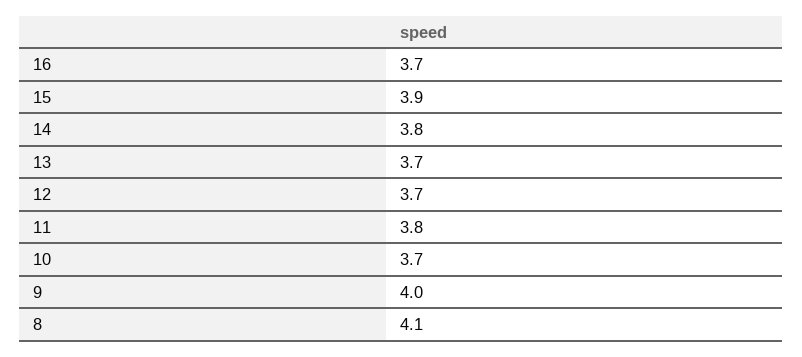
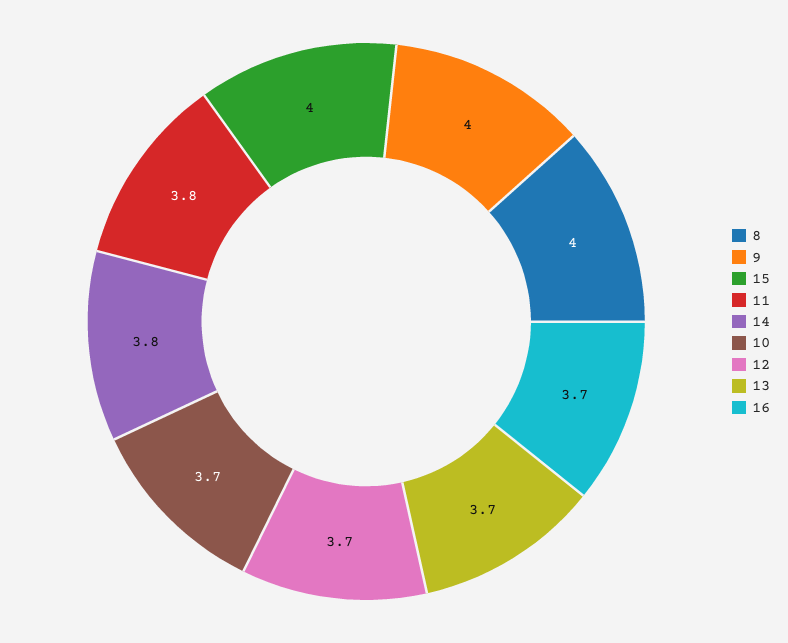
15: 3.9 -> 4
8: 4.1 -> 4

